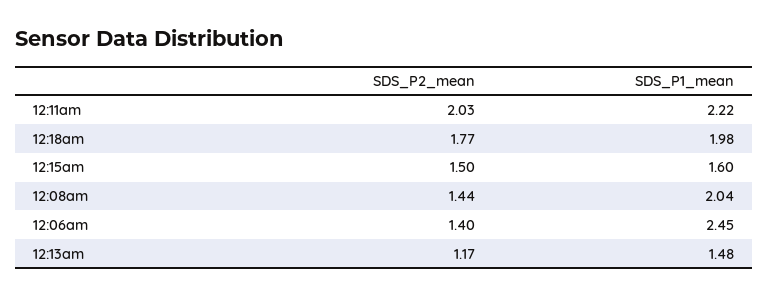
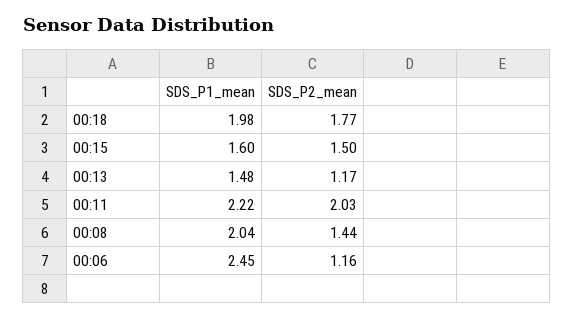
SDS_P2_mean, 12:06am: 1.4 -> 1.16

